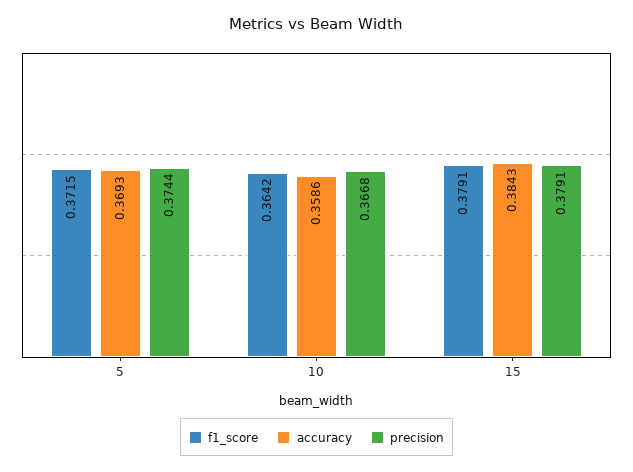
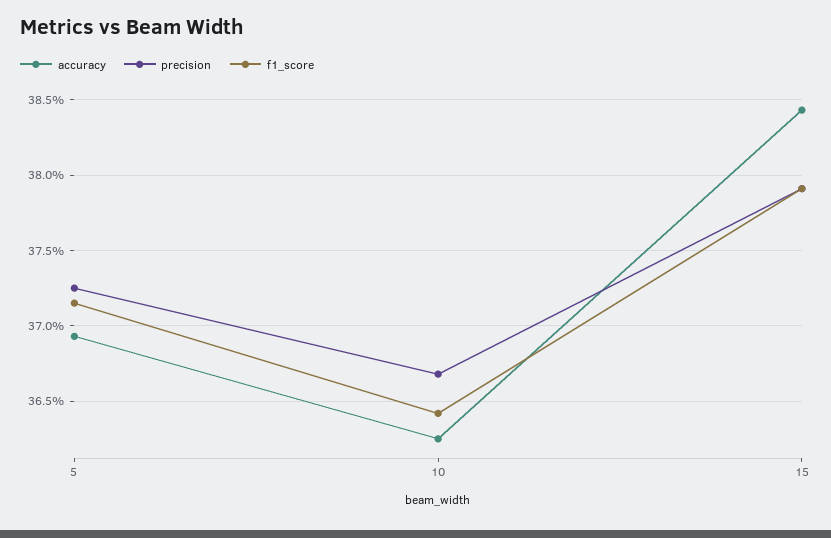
precision, 5: 0.3744 -> 0.3725
accuracy, 10: 0.3586 -> 0.3625

